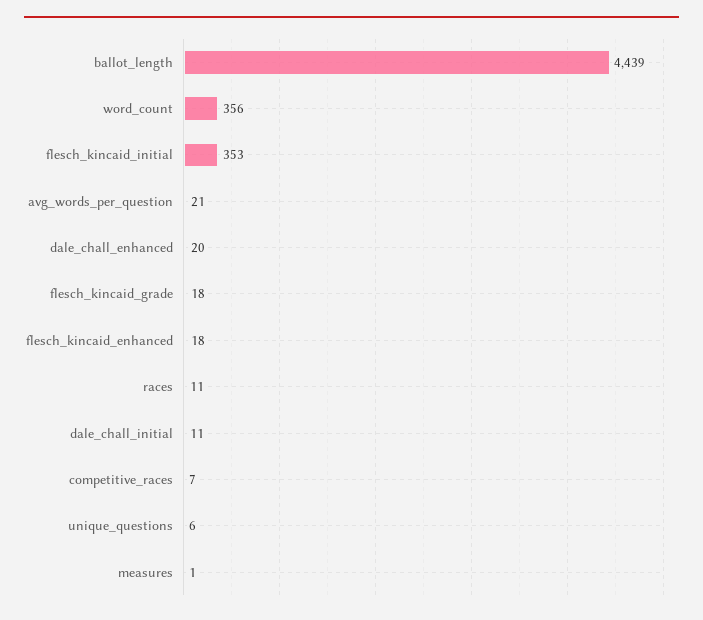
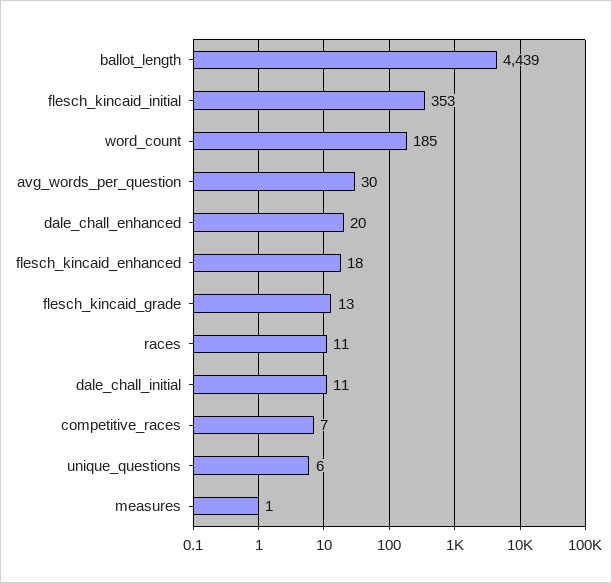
word_count: 356 -> 185
avg_words_per_question: 21 -> 30
flesch_kincaid_grade: 18 -> 13

